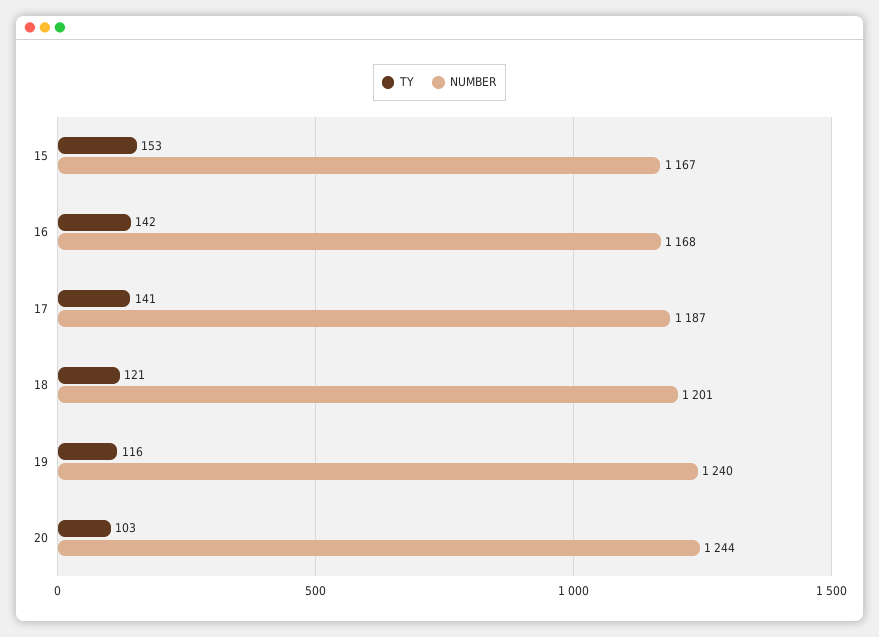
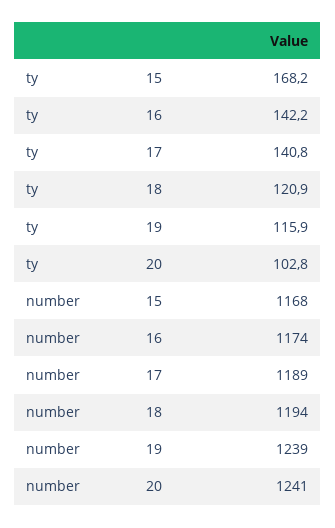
TY, 15: 153 -> 168.2
NUMBER, 15: 1167 -> 1168
NUMBER, 16: 1168 -> 1174
NUMBER, 17: 1187 -> 1189
NUMBER, 18: 1201 -> 1194
NUMBER, 19: 1240 -> 1239
NUMBER, 20: 1244 -> 1241

